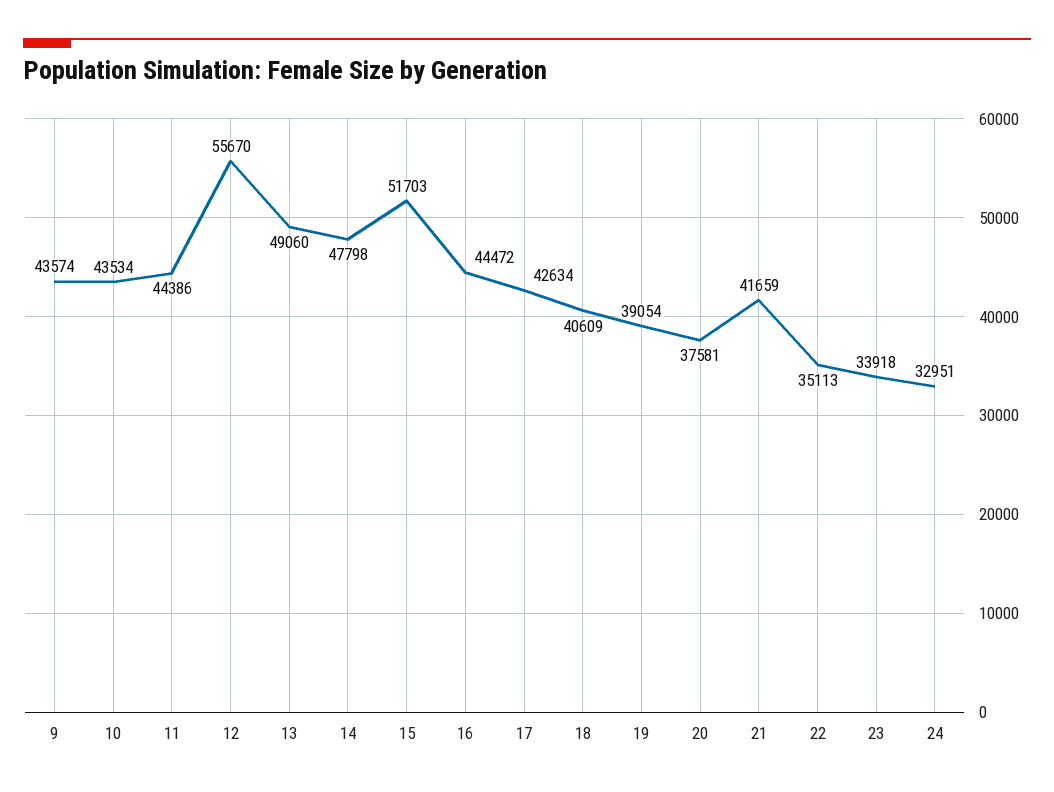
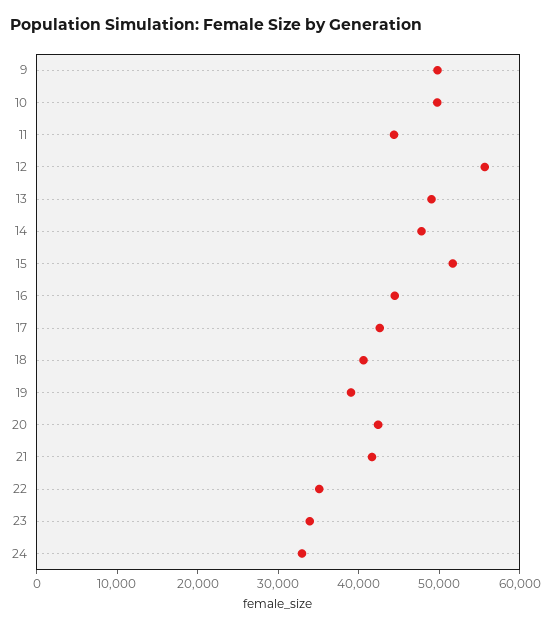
9: 43574 -> 50000
10: 43534 -> 50000
20: 37581 -> 42000

